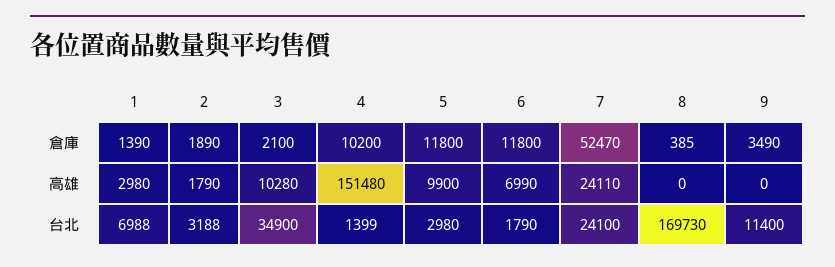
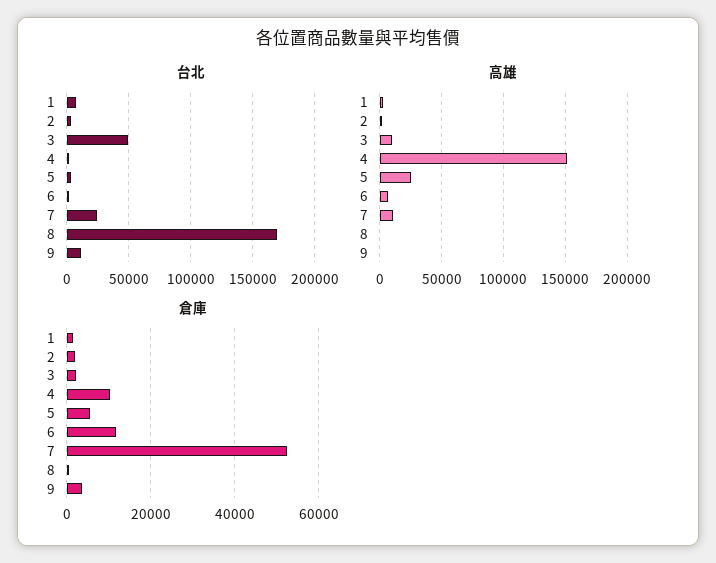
倉庫, 5: 11800 -> 6000
高雄, 5: 9900 -> 25000
高雄, 7: 24110 -> 10000
台北, 3: 34900 -> 50000

